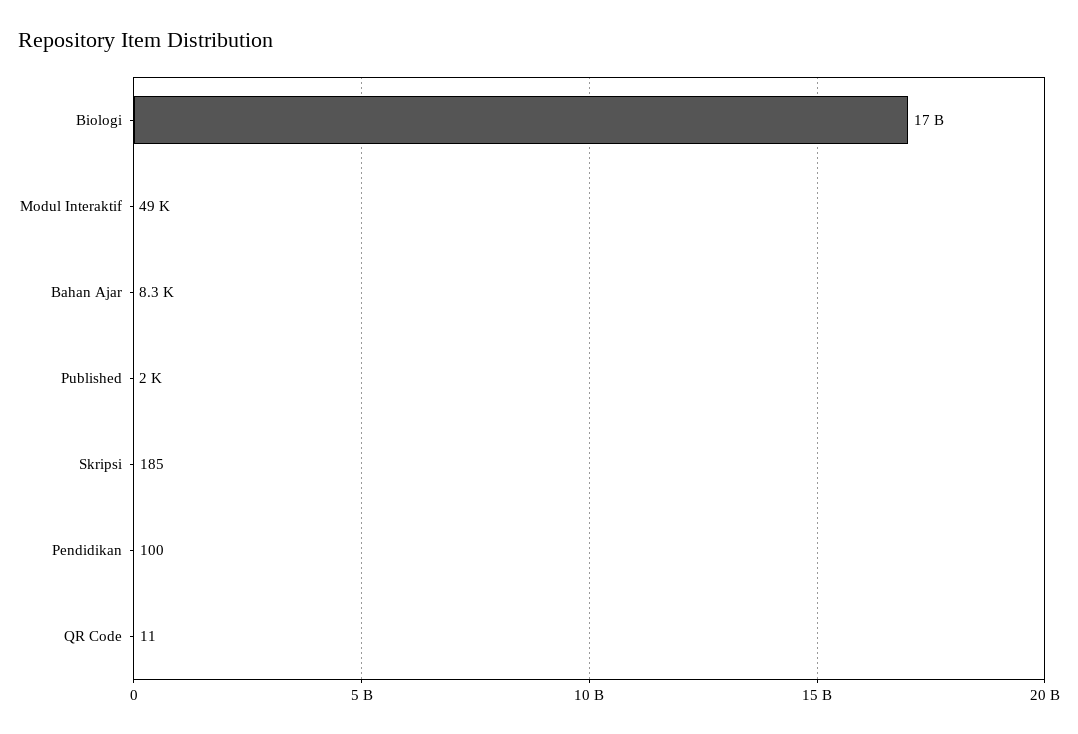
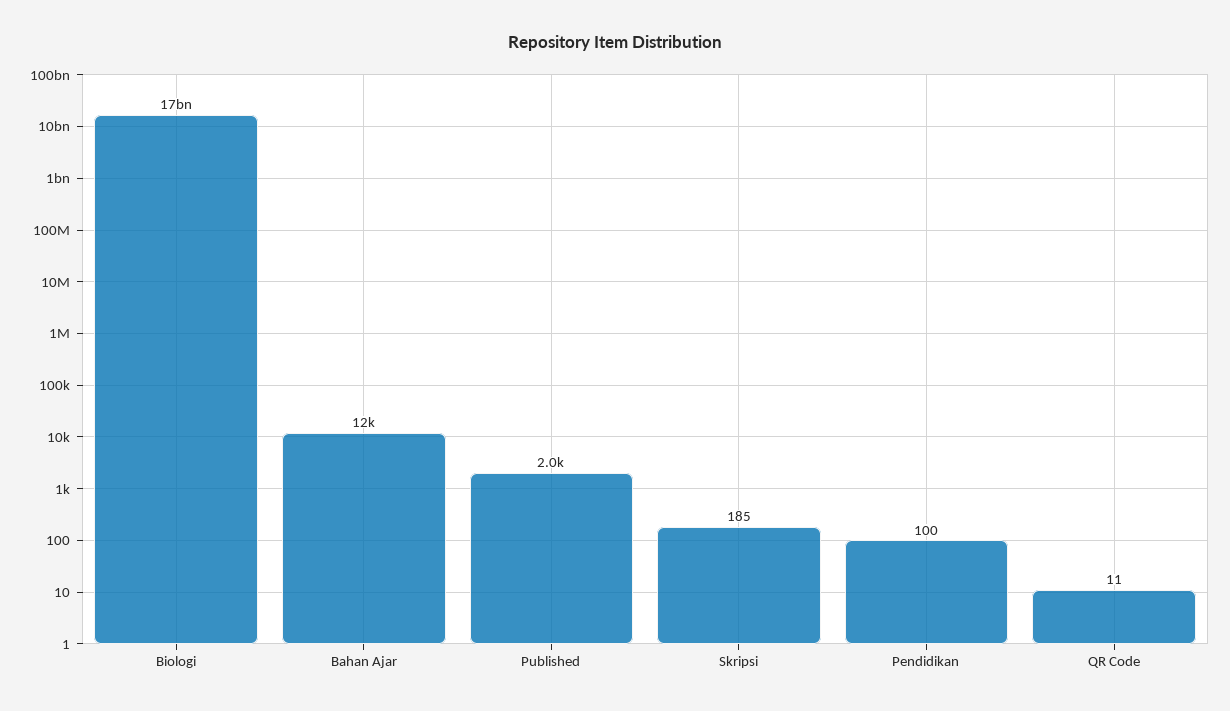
Modul Interaktif: 49000 -> none
Bahan Ajar: 8300 -> 12000

